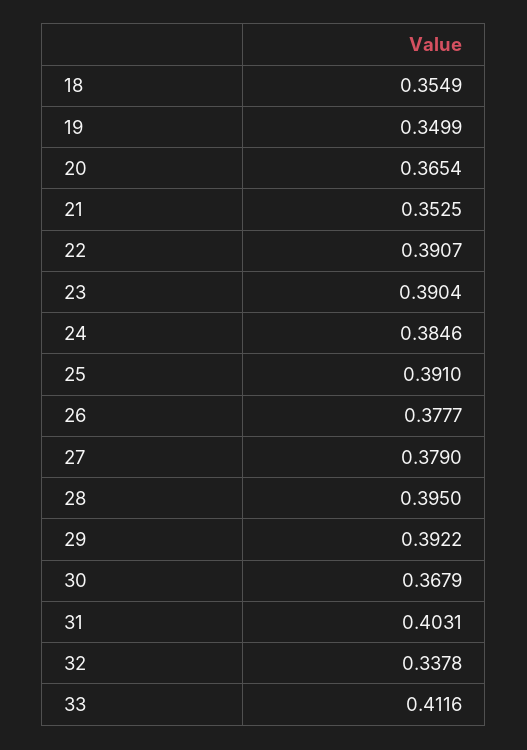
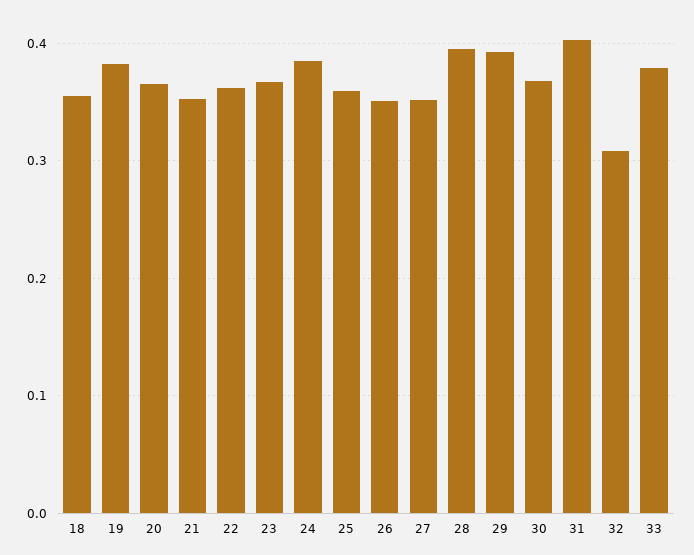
19: 0.3499 -> 0.38
22: 0.3907 -> 0.36
23: 0.3904 -> 0.37
25: 0.391 -> 0.36
26: 0.3777 -> 0.35
27: 0.379 -> 0.35
32: 0.3378 -> 0.31
33: 0.4116 -> 0.38

